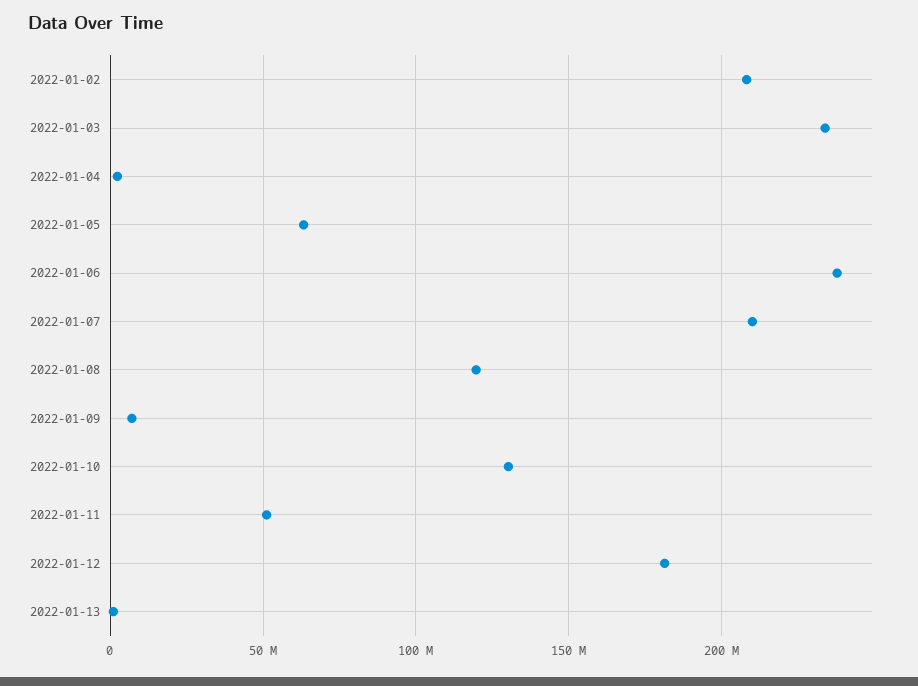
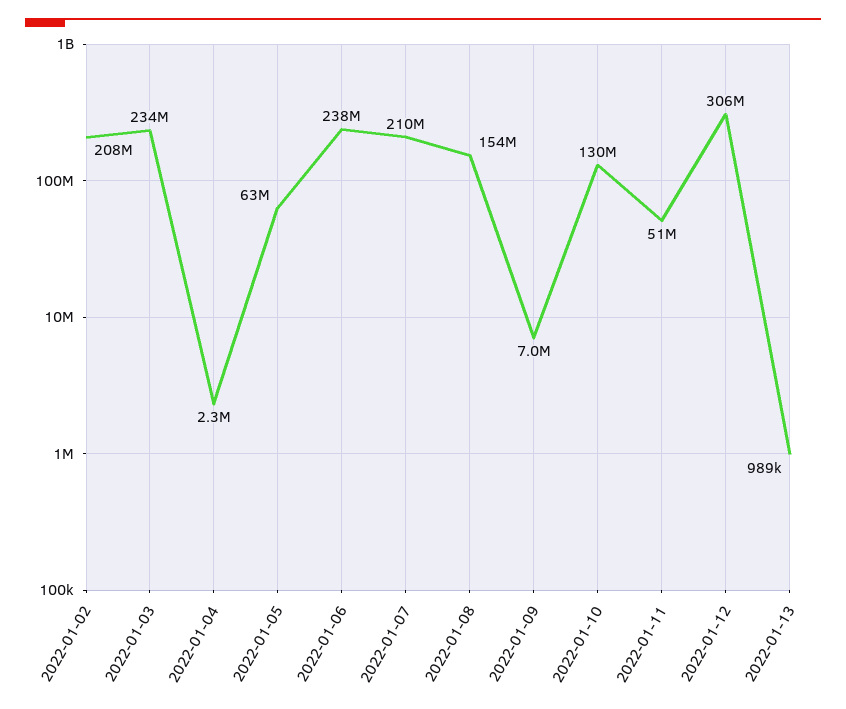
2022-01-08: 120000000 -> 154000000
2022-01-12: 180000000 -> 306000000

